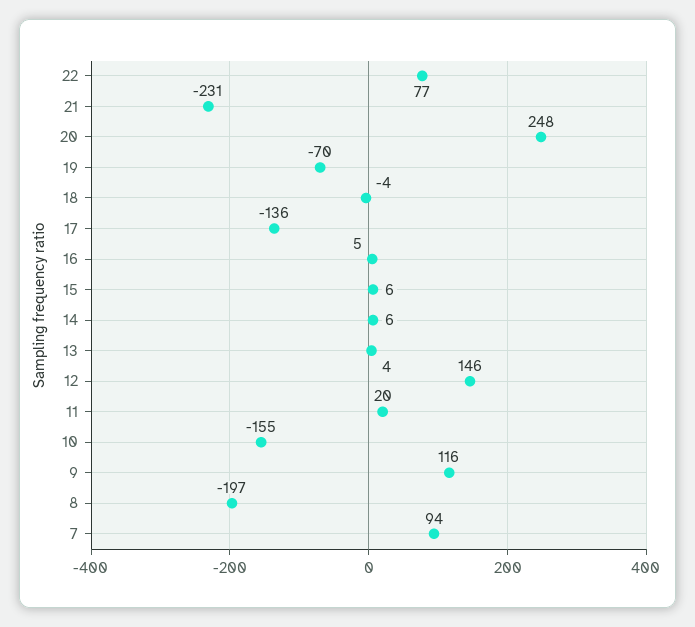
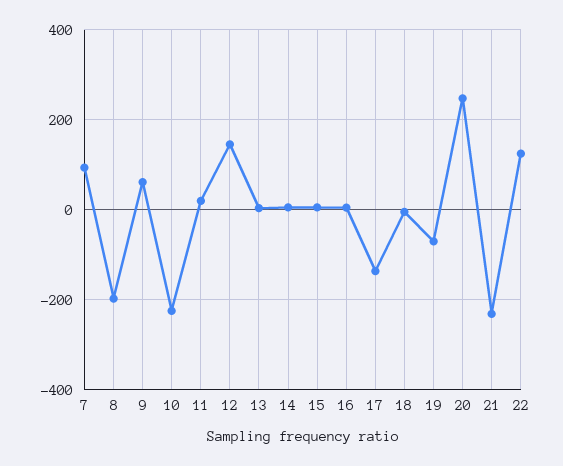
22: 77 -> 120
10: -155 -> -220
9: 116 -> 60

